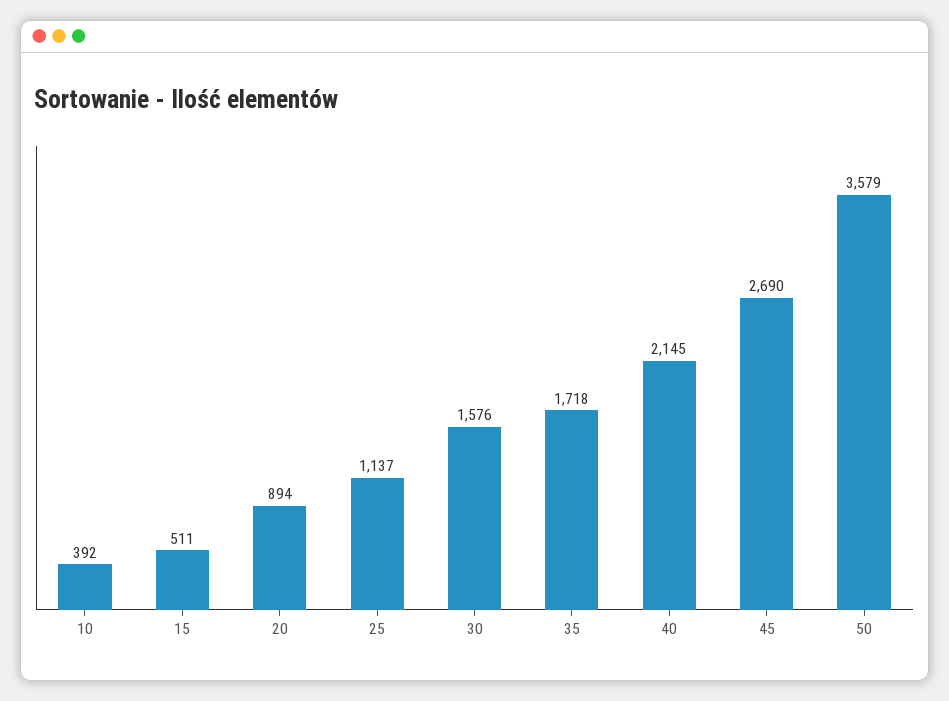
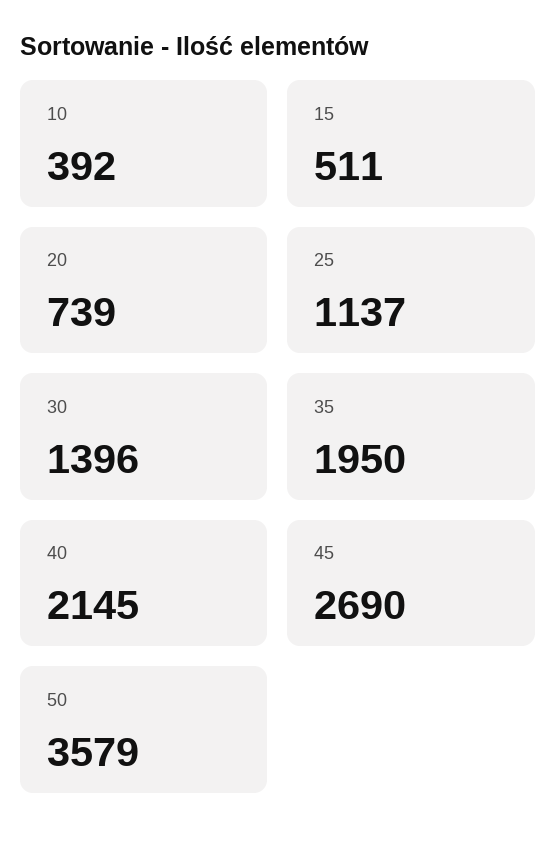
20: 894 -> 739
30: 1576 -> 1396
35: 1718 -> 1950

